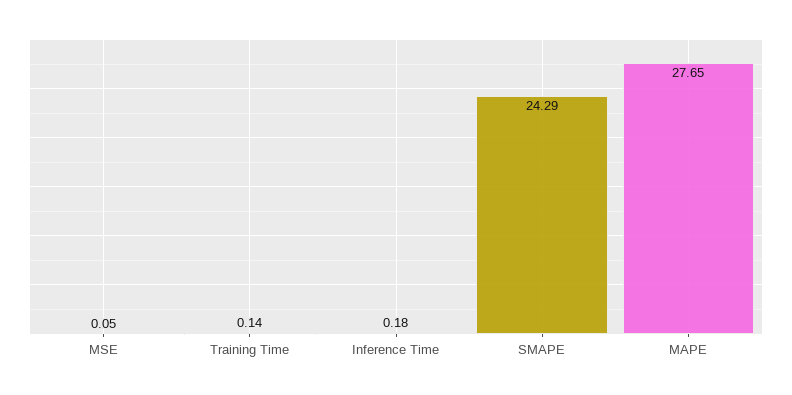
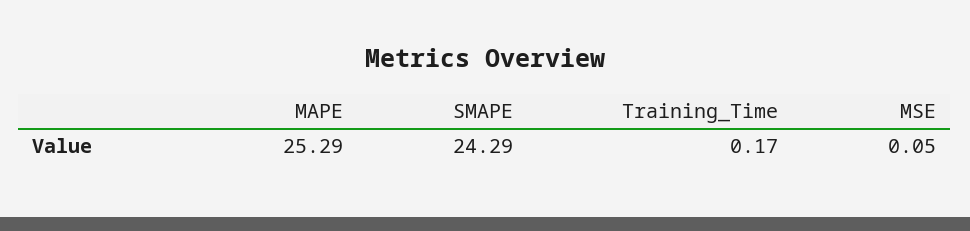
Training Time: 0.14 -> 0.17
Inference Time: 0.18 -> none
MAPE: 27.65 -> 25.29

